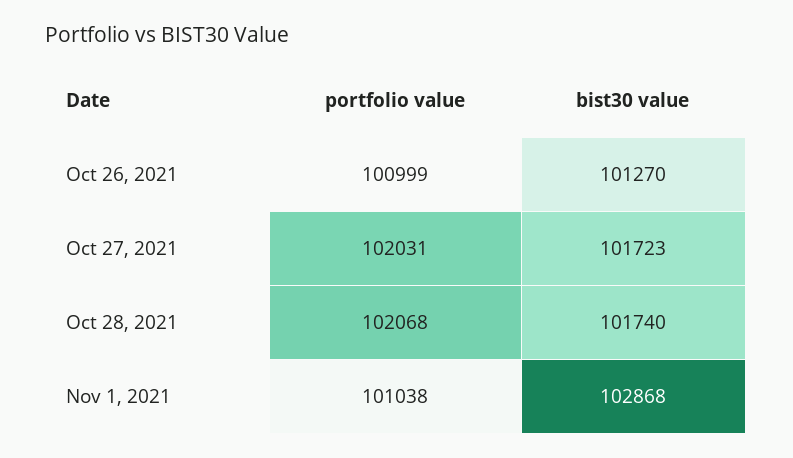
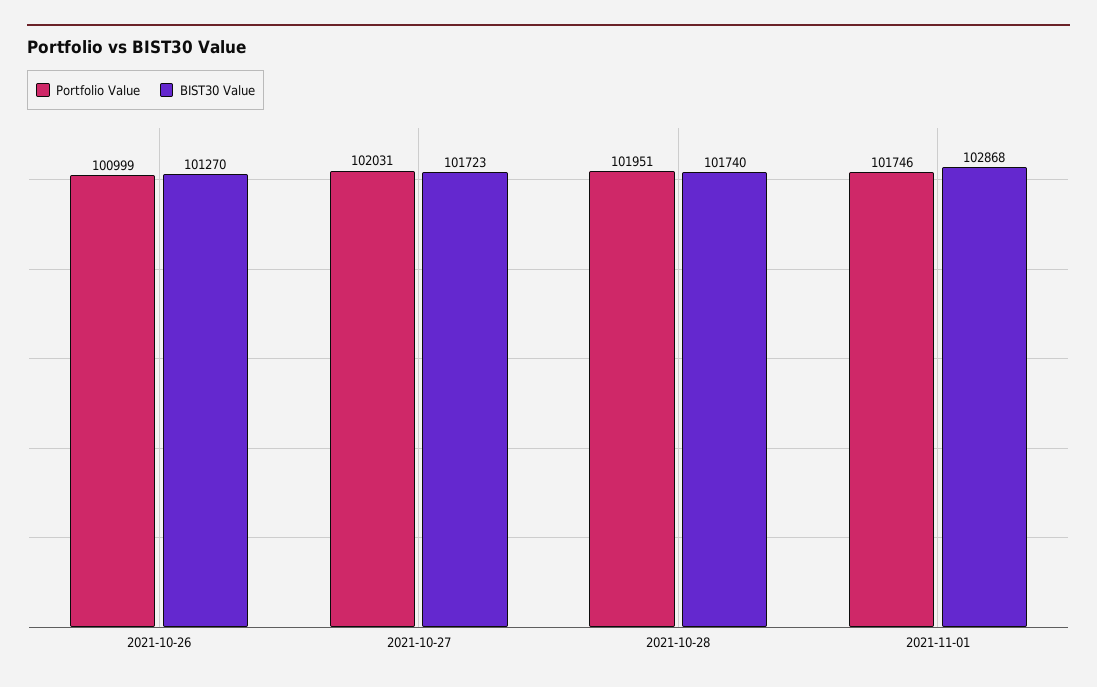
portfolio value, Oct 28, 2021: 102068 -> 101951
portfolio value, Nov 1, 2021: 101038 -> 101746

